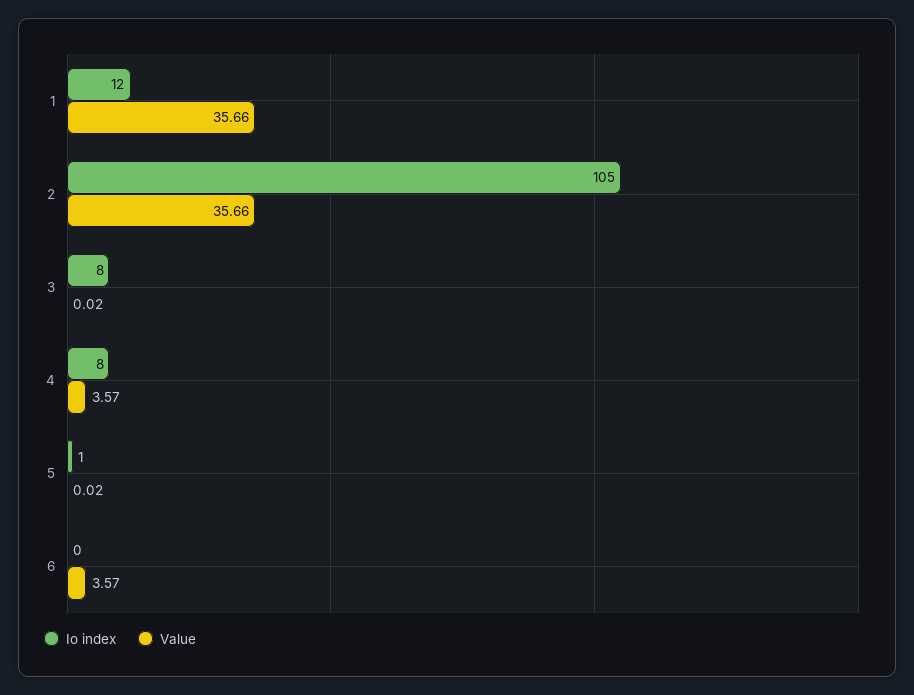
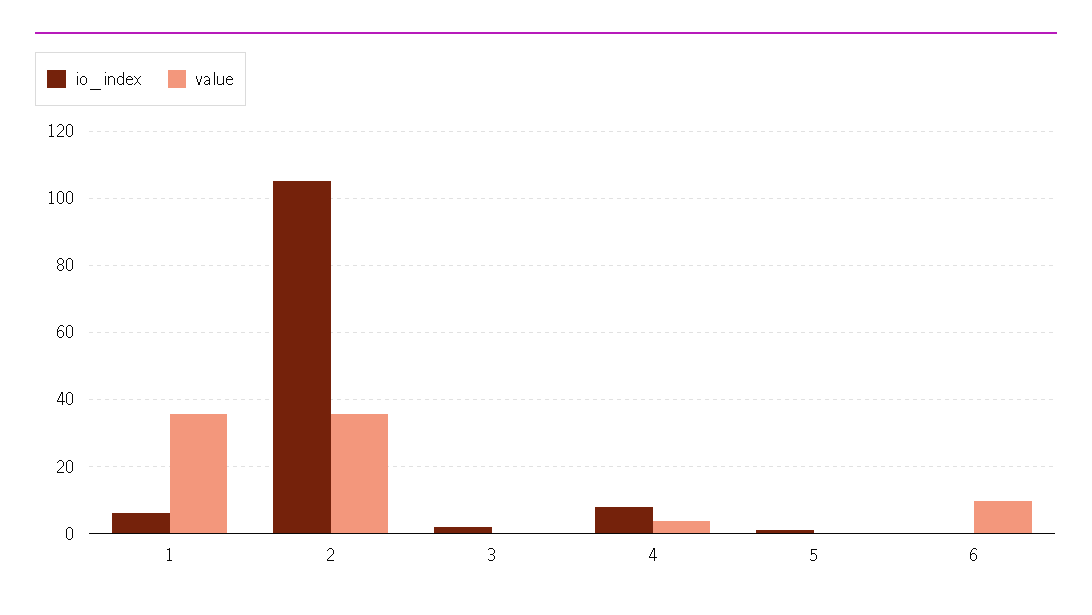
Io index, 1: 12 -> 6
Io index, 3: 8 -> 2
Value, 6: 3.57 -> 10

